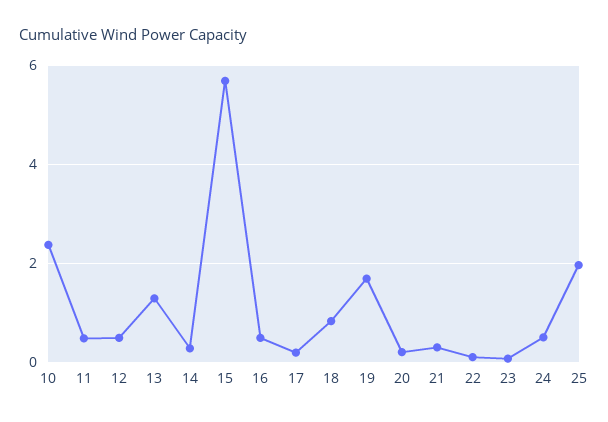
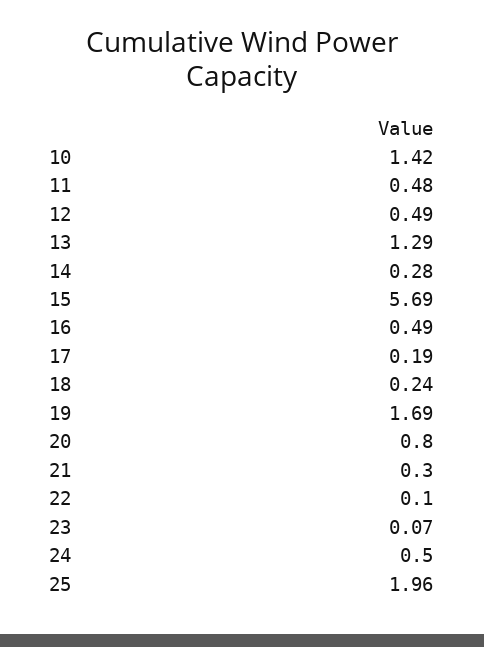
10: 2.4 -> 1.42
18: 0.8 -> 0.24
20: 0.2 -> 0.8

